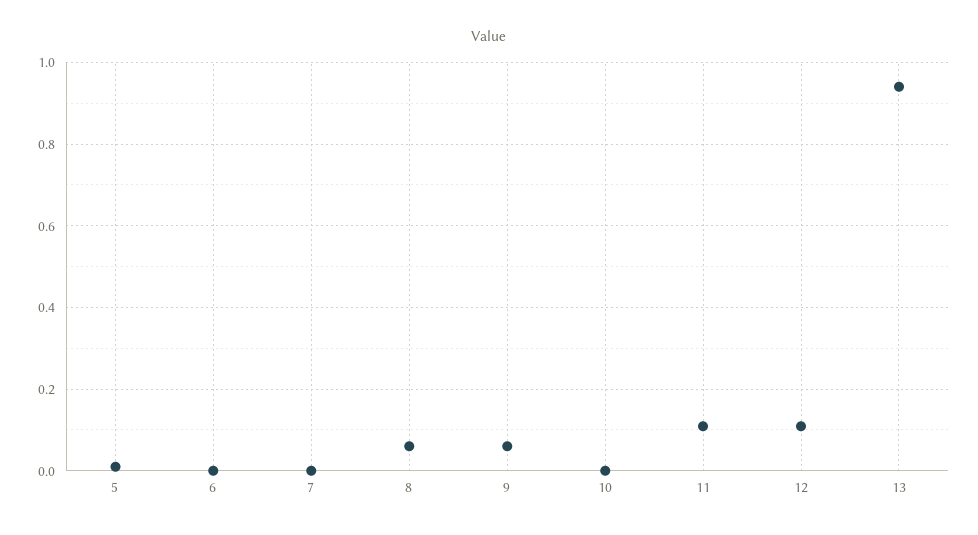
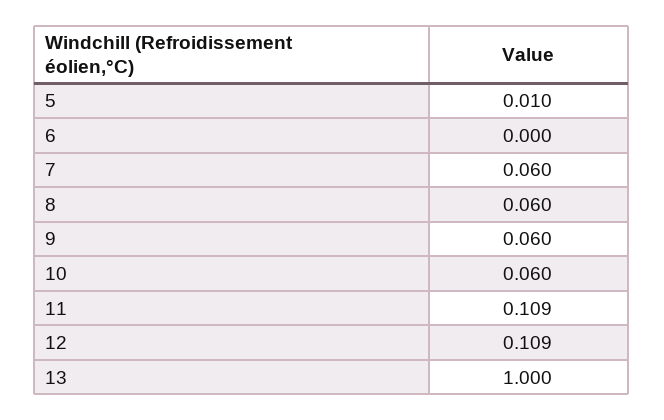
7: 0 -> 0.06
10: 0 -> 0.06
13: 0.94 -> 1

